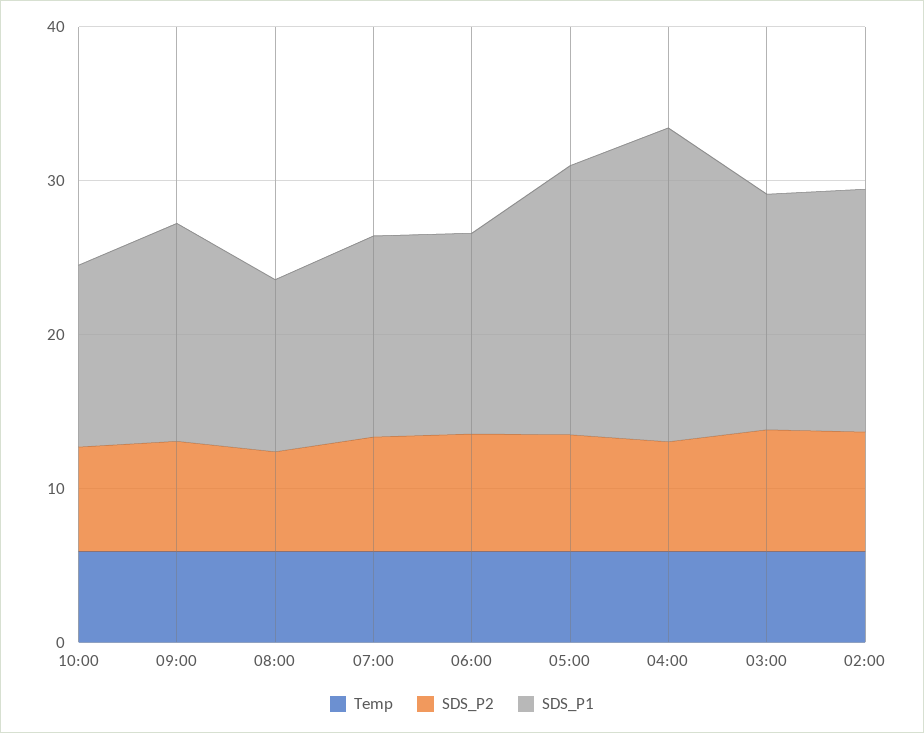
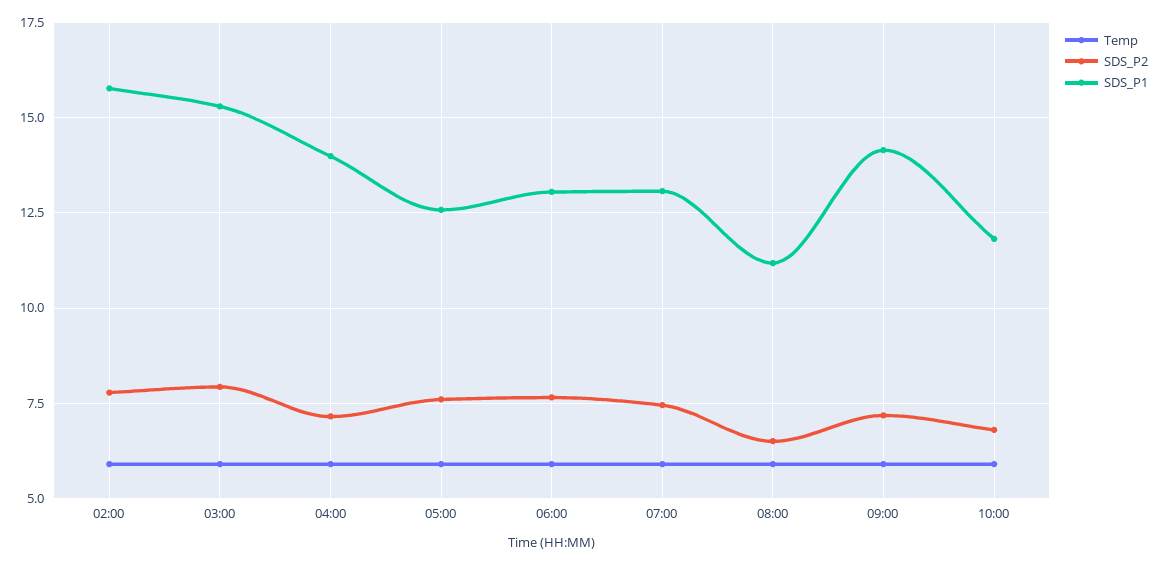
SDS_P1, 05:00: 18 -> 12.5
SDS_P1, 04:00: 20 -> 14

